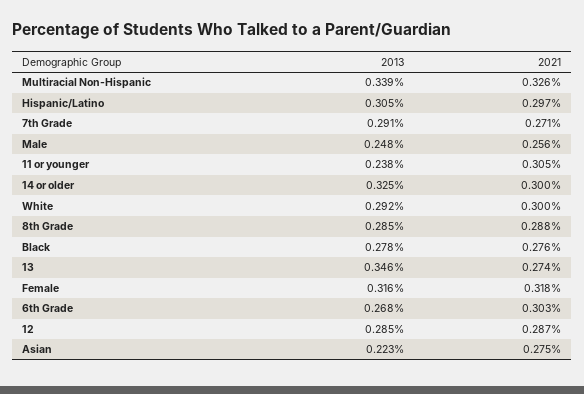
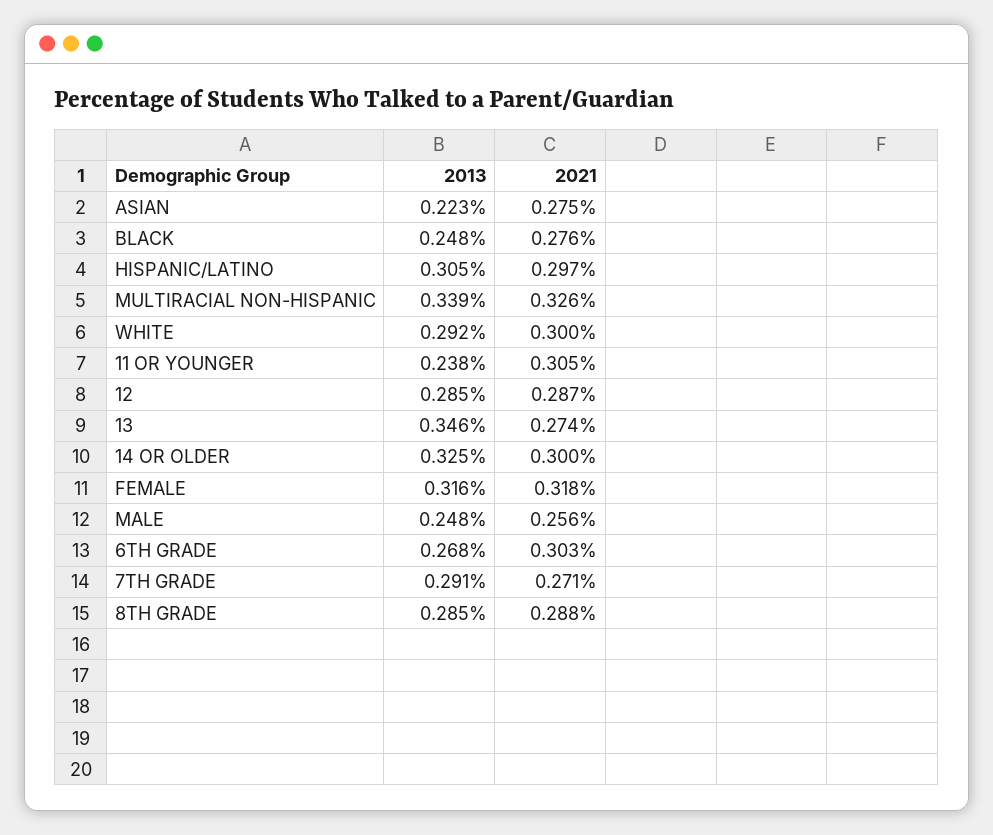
2013, Black: 0.278 -> 0.248

